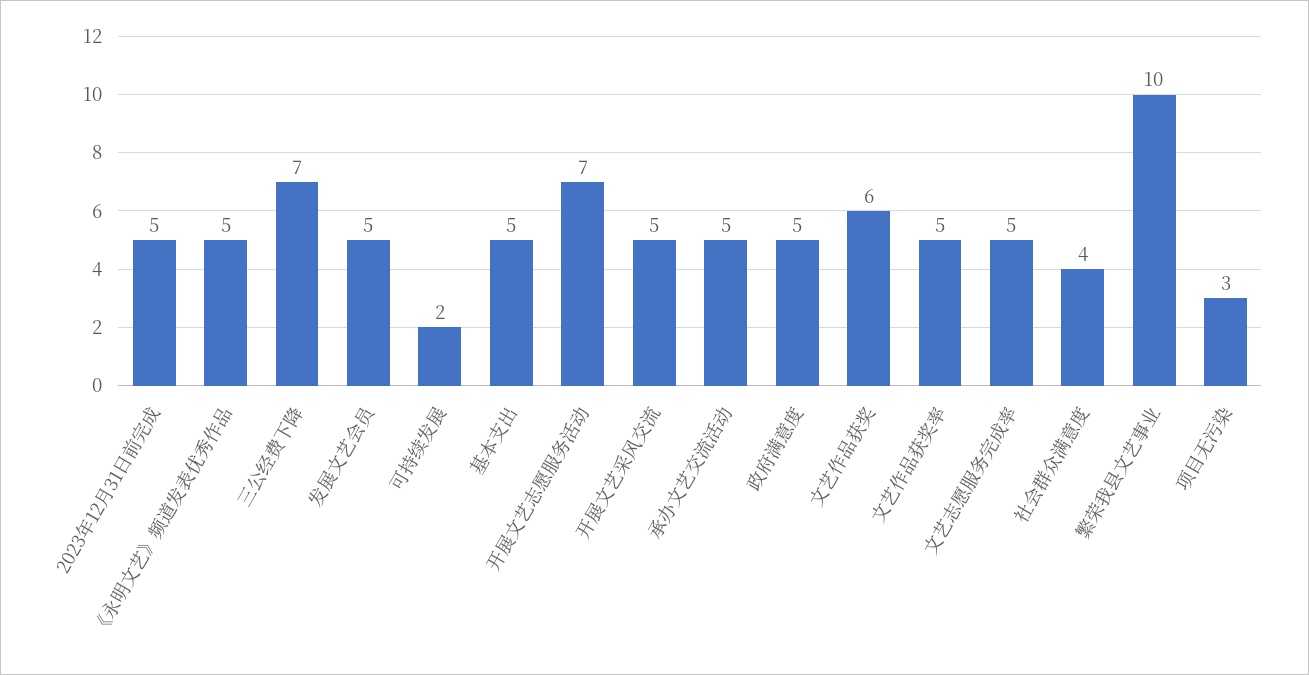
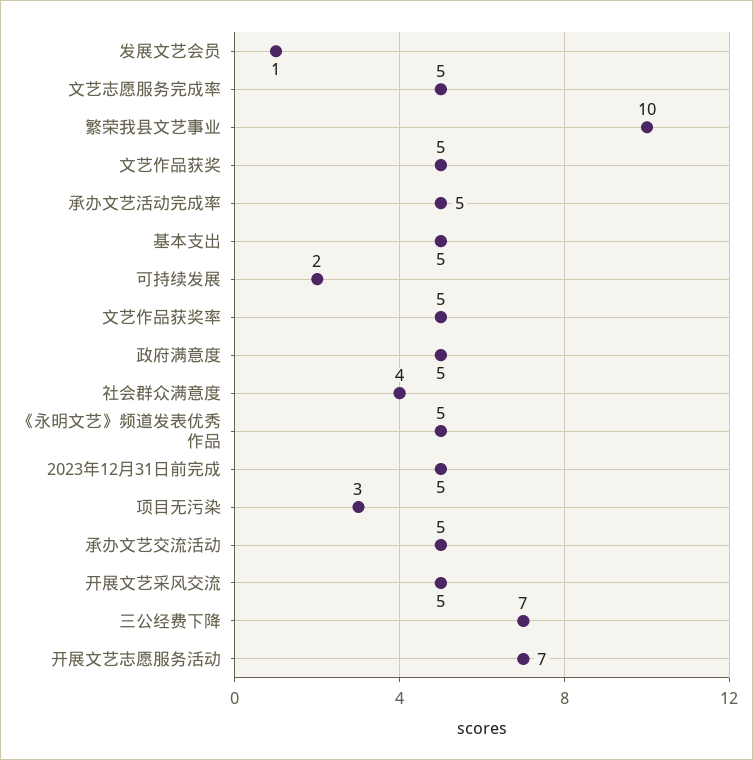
发展文艺会员: 5 -> 1
文艺作品获奖: 6 -> 5
承办文艺活动完成率: none -> 5

